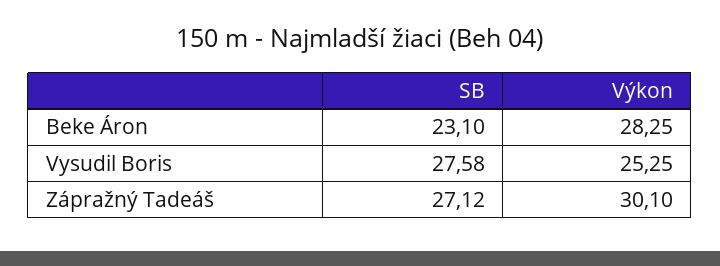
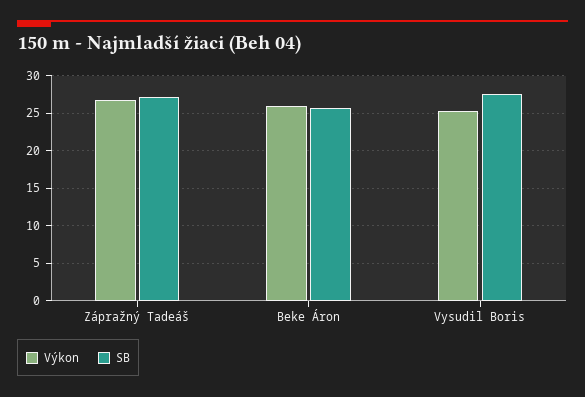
SB, Beke Áron: 23.1 -> 26
Výkon, Beke Áron: 28.25 -> 26
Výkon, Zápražný Tadeáš: 30.1 -> 27

